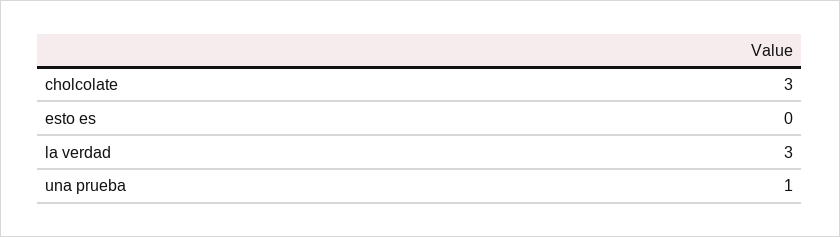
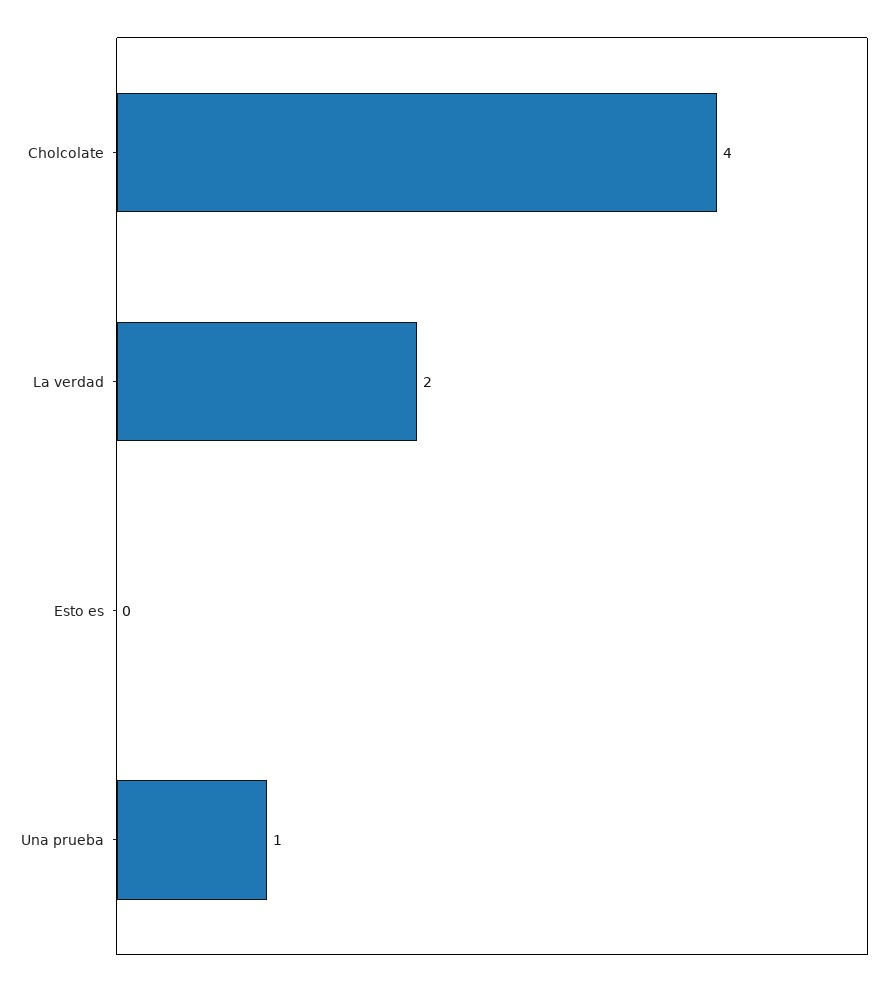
cholcolate: 3 -> 4
la verdad: 3 -> 2

